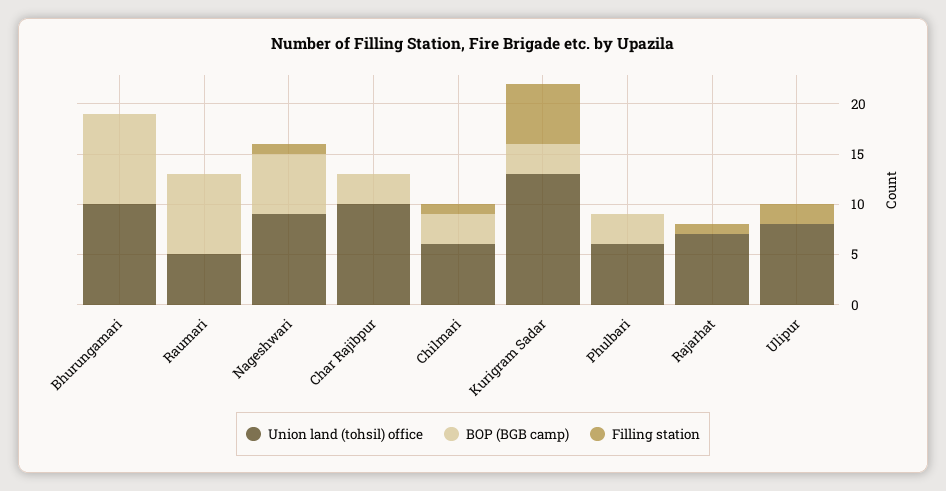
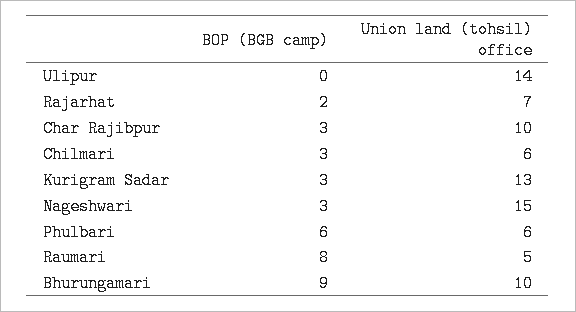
Filling station, Bhurungamari: 0 -> none
Filling station, Raumari: 0 -> none
Union land (tohsil) office, Nageshwari: 9 -> 15
BOP (BGB camp), Nageshwari: 6 -> 3
Filling station, Nageshwari: 1 -> none
Filling station, Char Rajibpur: 0 -> none
Filling station, Chilmari: 1 -> none
Filling station, Kurigram Sadar: 6 -> none
BOP (BGB camp), Phulbari: 3 -> 6
Filling station, Phulbari: 0 -> none
BOP (BGB camp), Rajarhat: 0 -> 2
Filling station, Rajarhat: 1 -> none
Union land (tohsil) office, Ulipur: 8 -> 14
Filling station, Ulipur: 2 -> none

